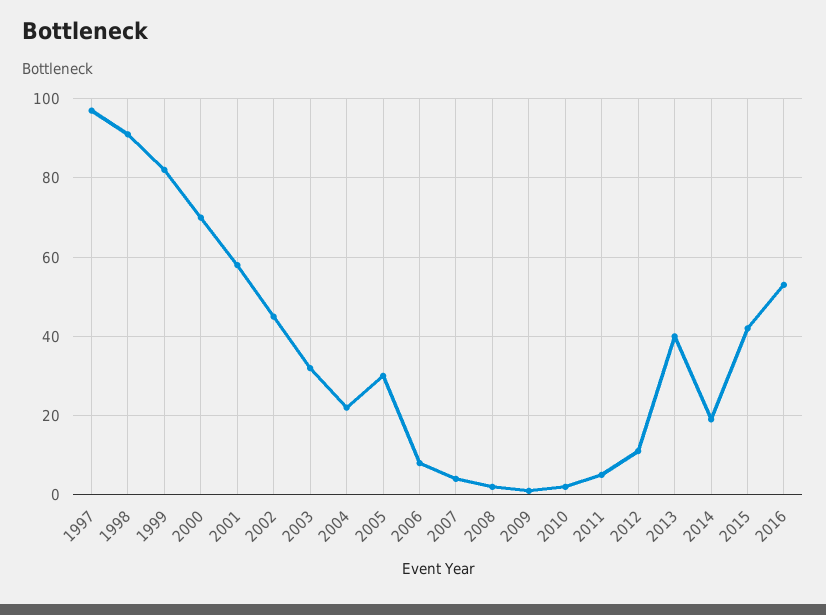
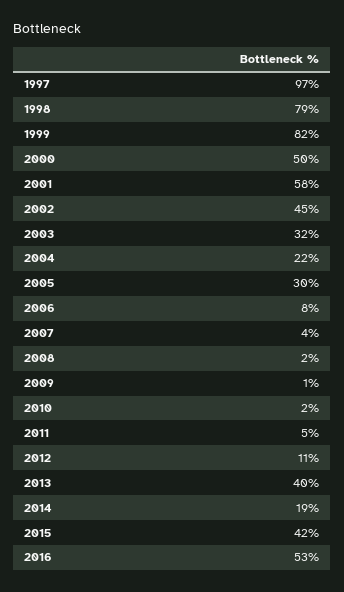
1998: 90 -> 79
2000: 70 -> 50

